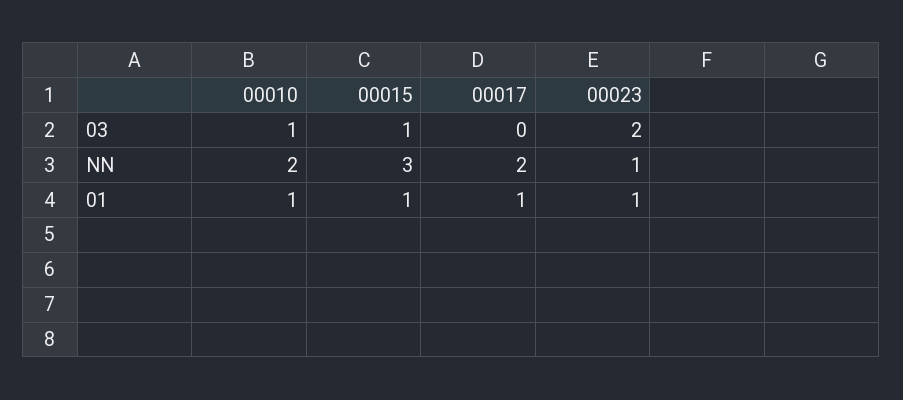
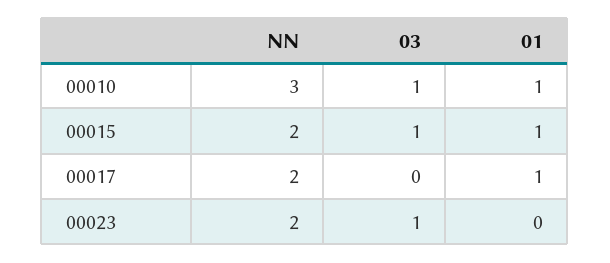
00023, 03: 2 -> 1
00010, NN: 2 -> 3
00015, NN: 3 -> 2
00023, NN: 1 -> 2
00023, 01: 1 -> 0

